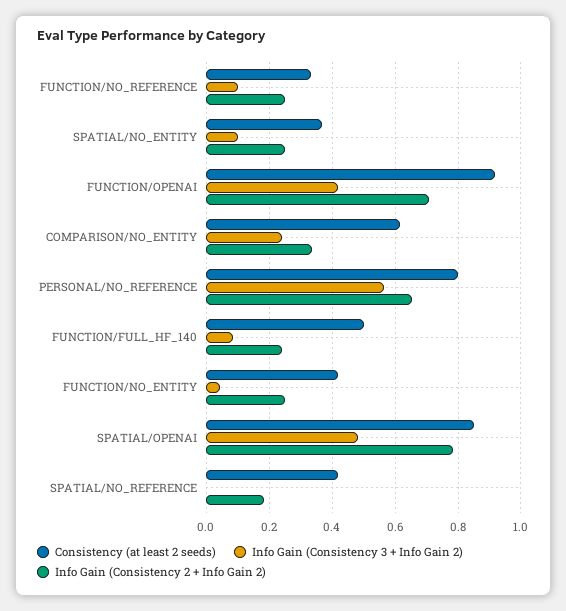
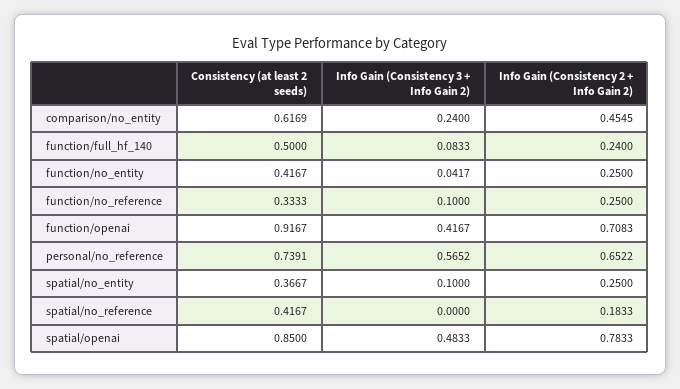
Info Gain (Consistency 2 + Info Gain 2), COMPARISON/NO_ENTITY: 0.34 -> 0.4545
Consistency (at least 2 seeds), PERSONAL/NO_REFERENCE: 0.8 -> 0.7391

